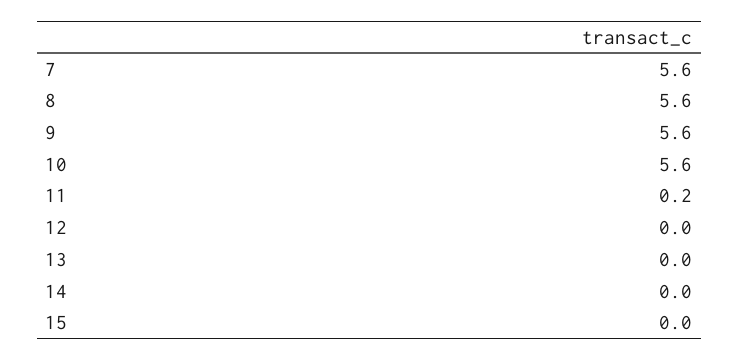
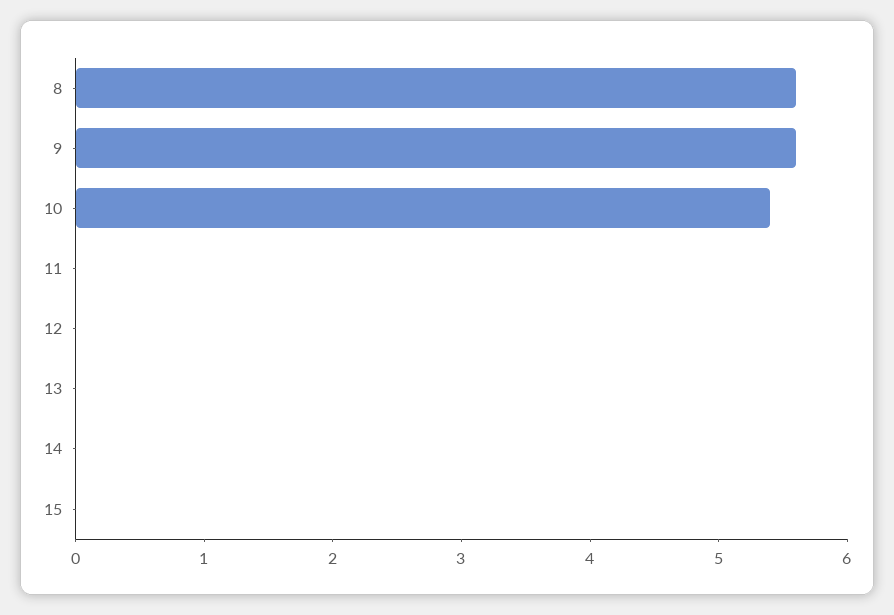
7: 5.6 -> none
10: 5.6 -> 5.4
11: 0.2 -> 0

